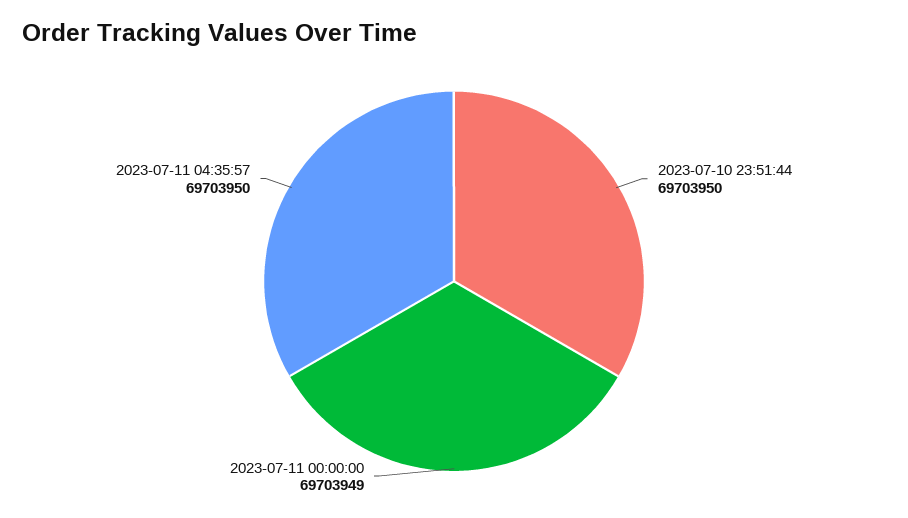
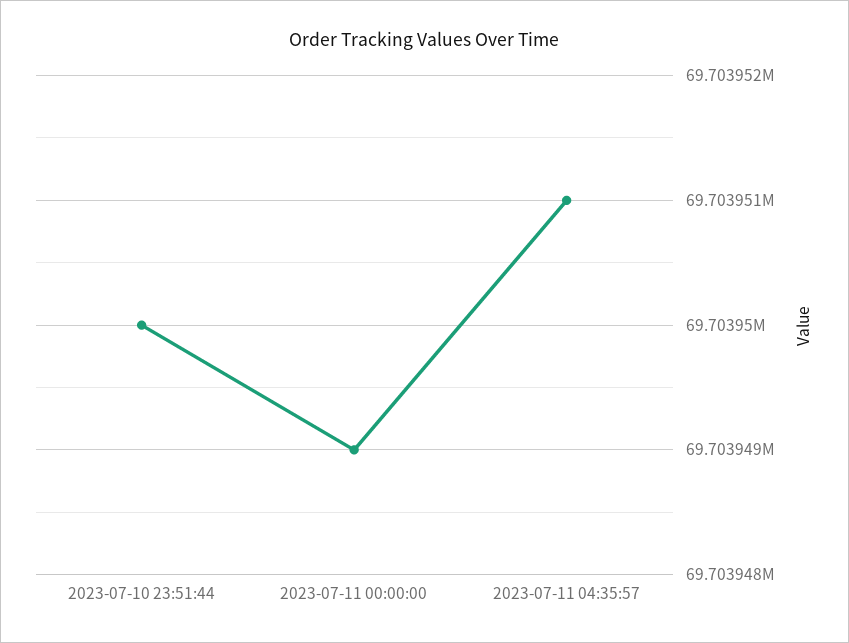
2023-07-11 04:35:57: 69703950 -> 69703951

